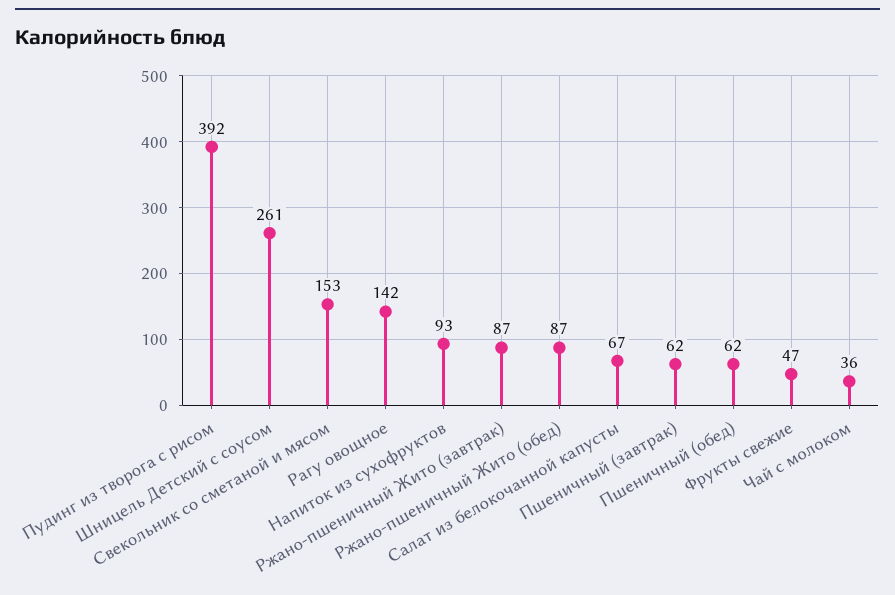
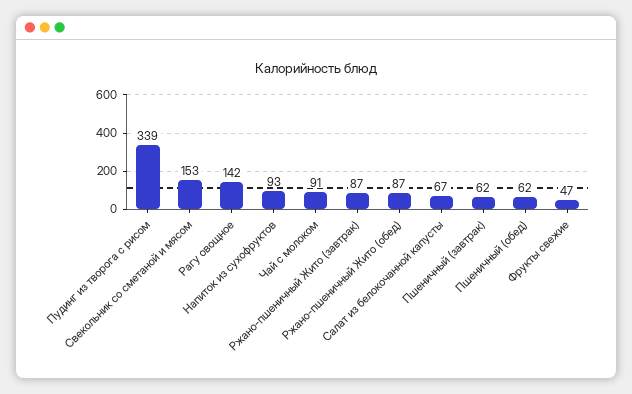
Пудинг из творога с рисом: 392 -> 339
Шницель Детский с соусом: 261 -> none
Чай с молоком: 36 -> 91

